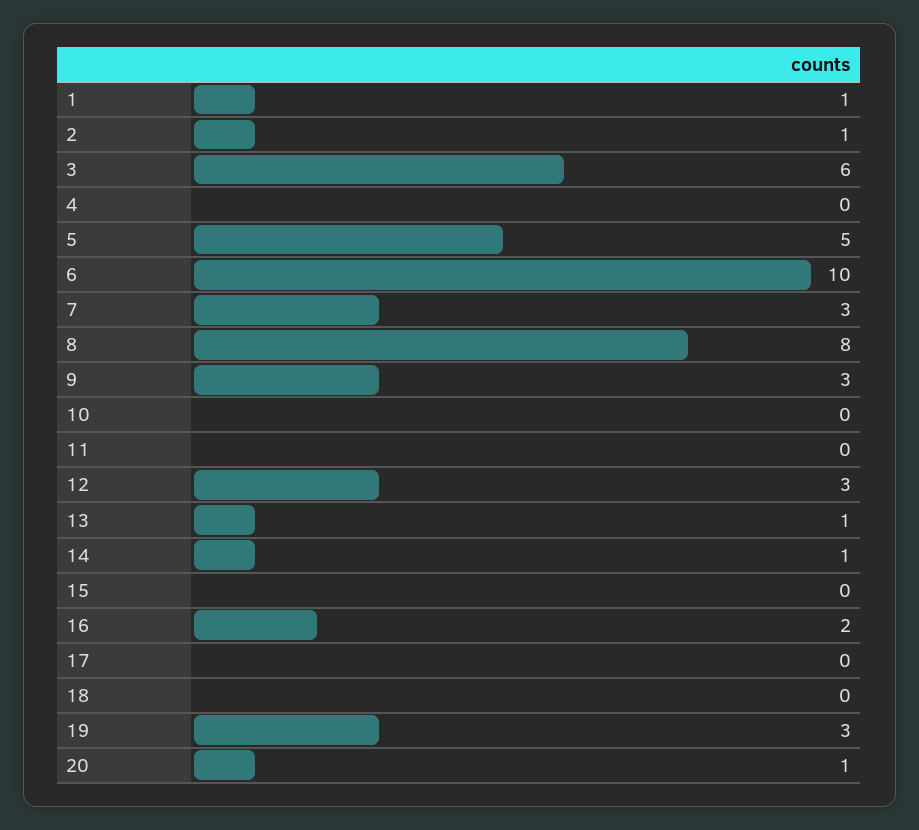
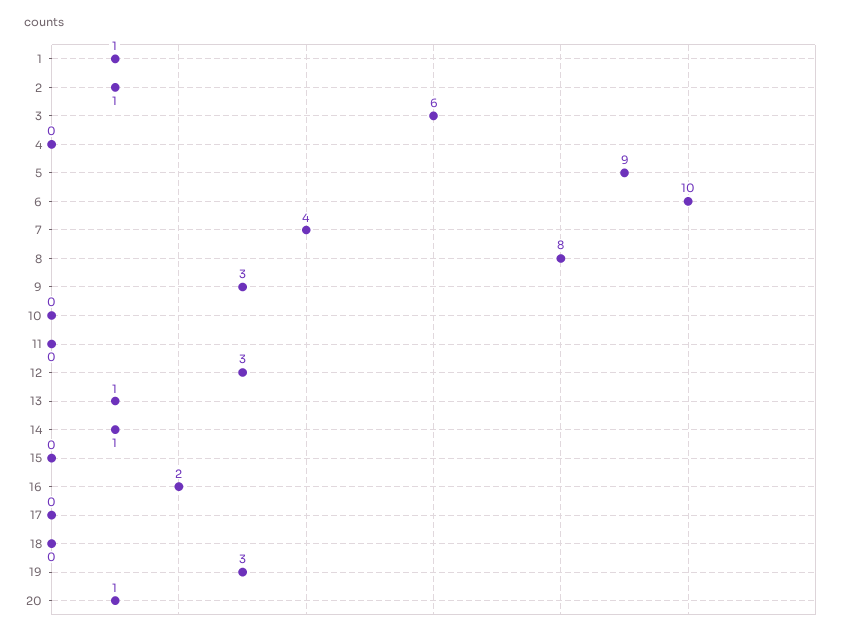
5: 5 -> 9
7: 3 -> 4

